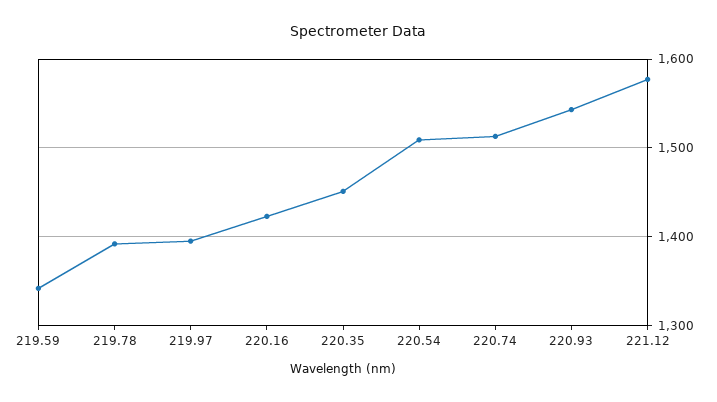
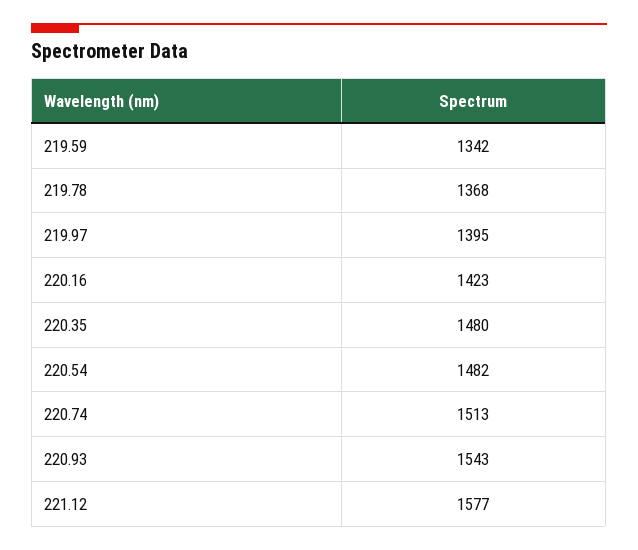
219.78: 1390 -> 1368
220.35: 1450 -> 1480
220.54: 1510 -> 1482

